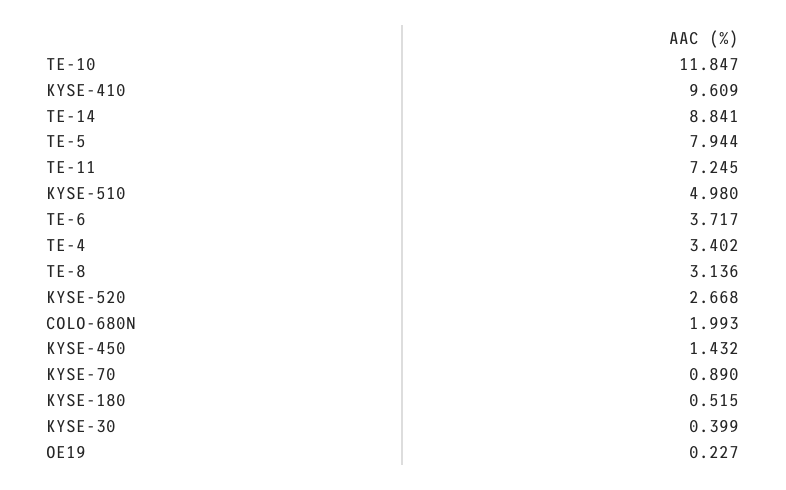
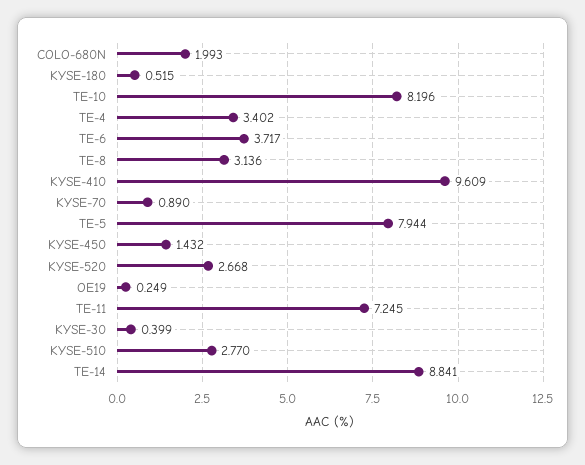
TE-10: 11.847 -> 8.196
KYSE-510: 4.98 -> 2.77
OE19: 0.227 -> 0.249

